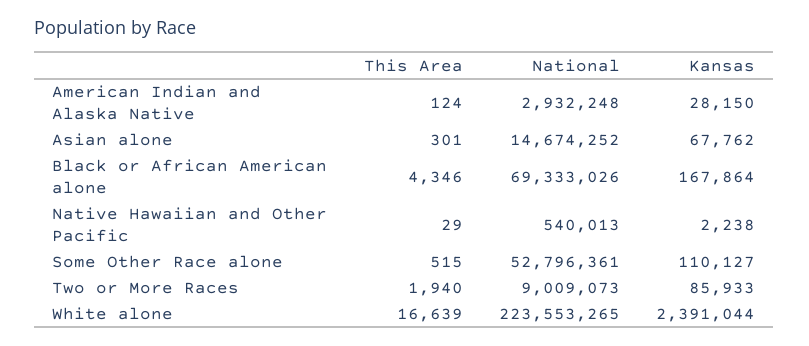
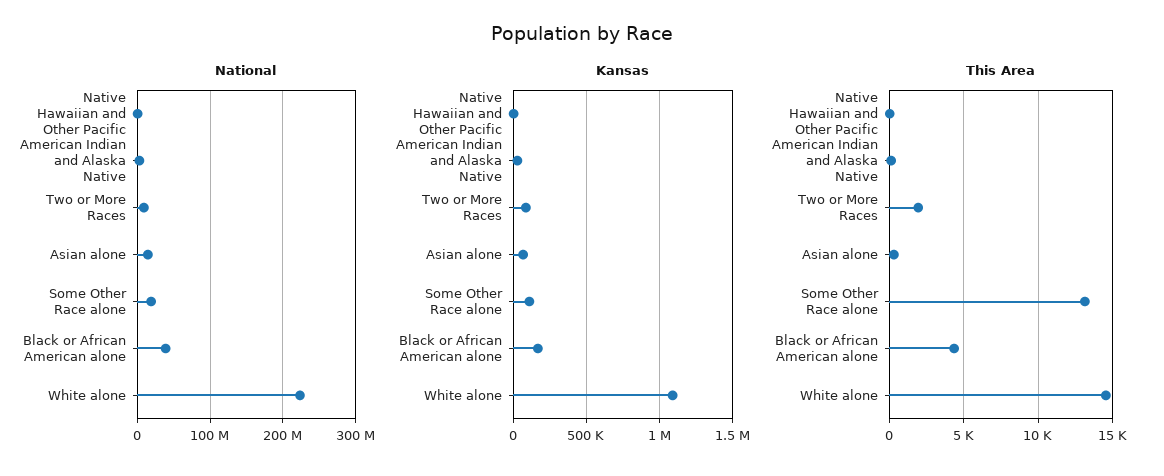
National, Black or African American alone: 69333026 -> 40000000
This Area, Some Other Race alone: 515 -> 13000
National, Some Other Race alone: 52796361 -> 20000000
This Area, White alone: 16639 -> 14500
Kansas, White alone: 2391044 -> 1100000

